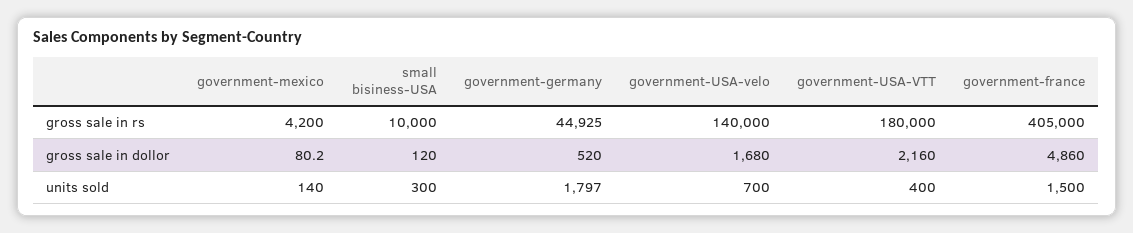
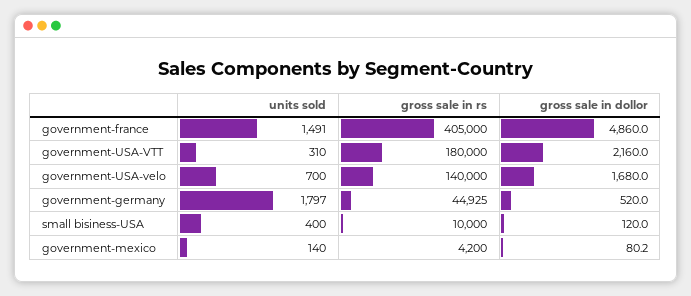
small bisiness-USA, units sold: 300 -> 400
government-USA-VTT, units sold: 400 -> 310
government-france, units sold: 1500 -> 1491

